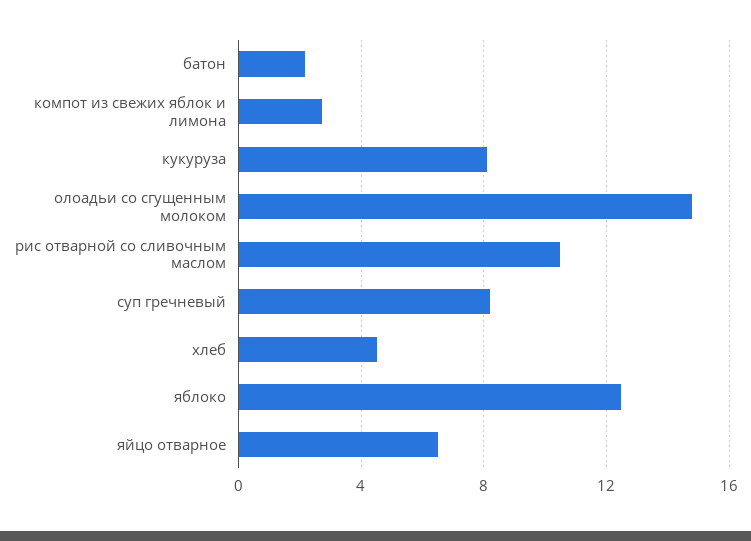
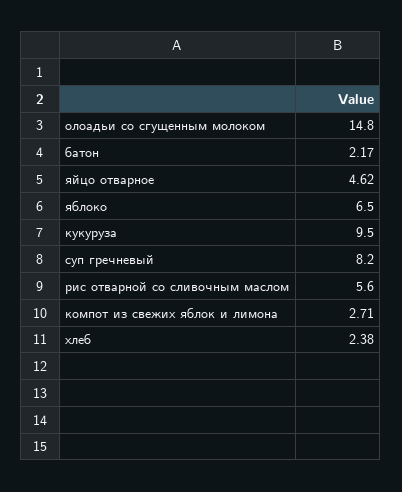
кукуруза: 8 -> 9.5
рис отварной со сливочным маслом: 10.5 -> 5.6
хлеб: 4.5 -> 2.38
яблоко: 12.5 -> 6.5
яйцо отварное: 6.5 -> 4.62

